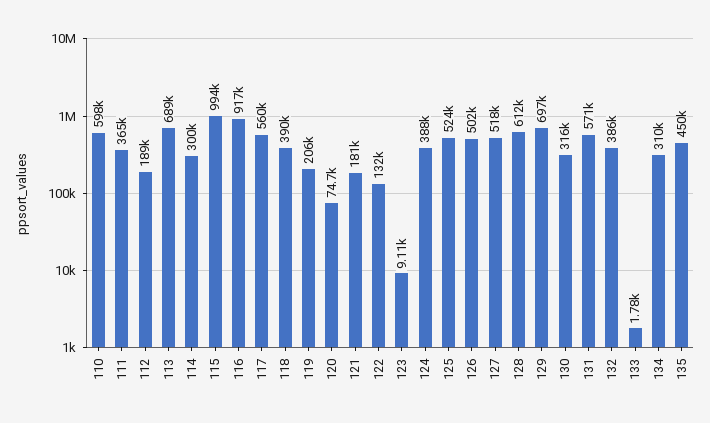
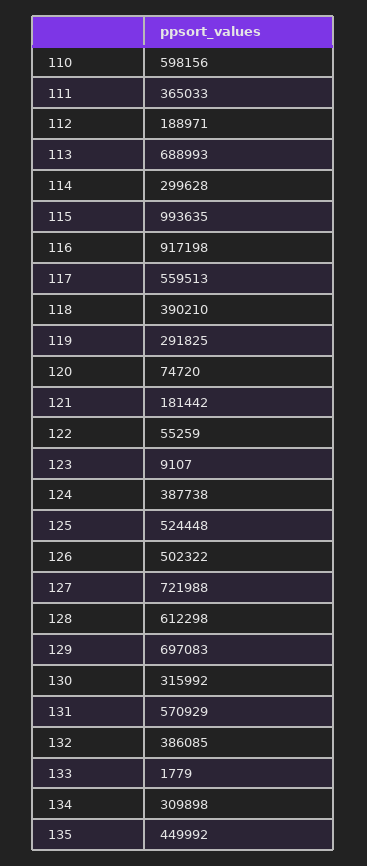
119: 206000 -> 291825
122: 132000 -> 55259
127: 518000 -> 721988

